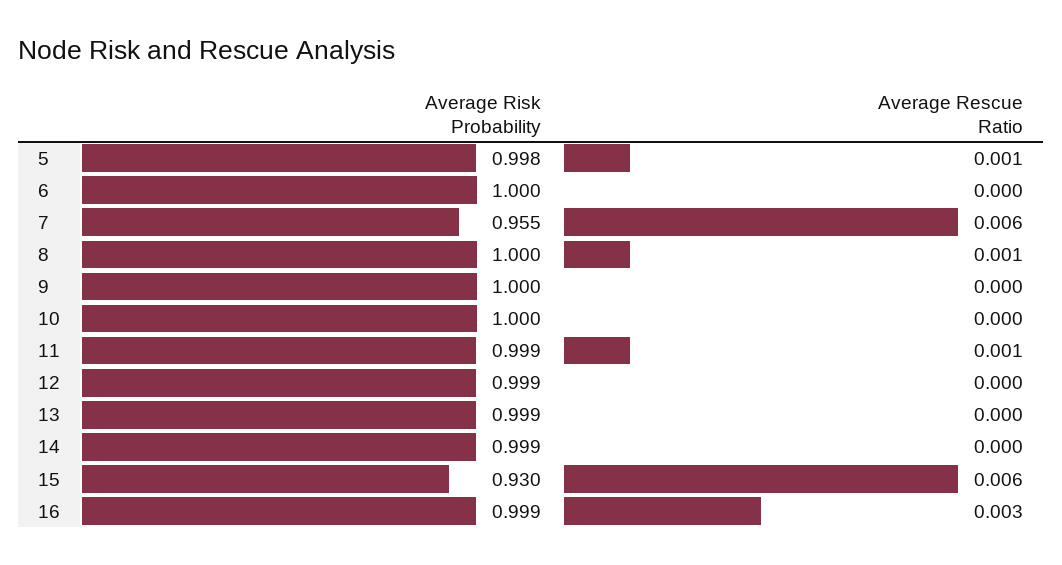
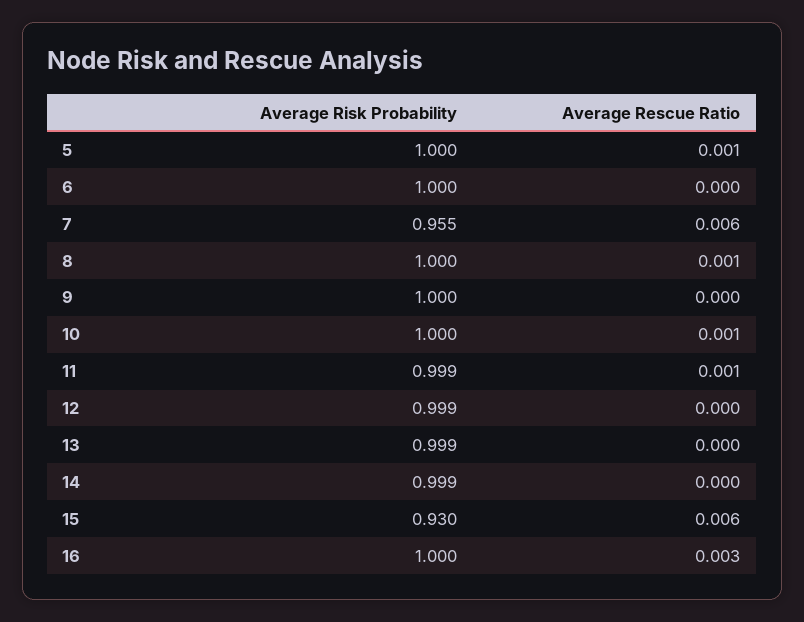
Average Risk Probability, 5: 0.998 -> 1
Average Rescue Ratio, 10: 0 -> 0.001
Average Risk Probability, 16: 0.999 -> 1

